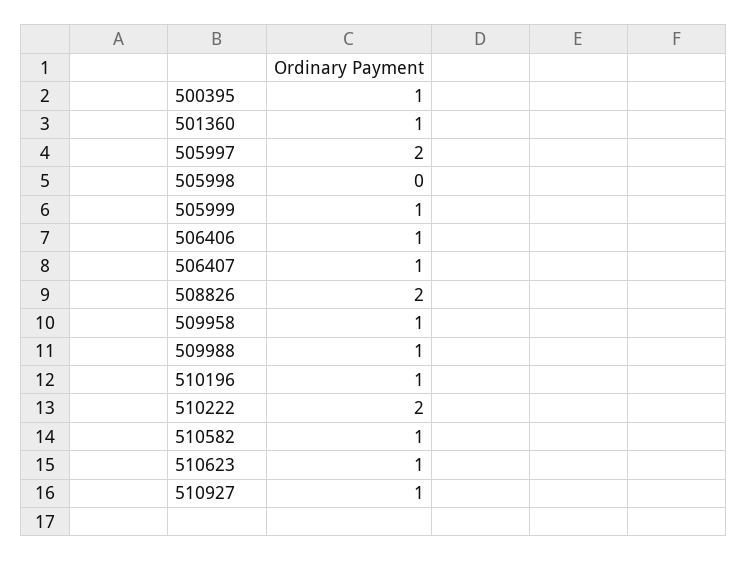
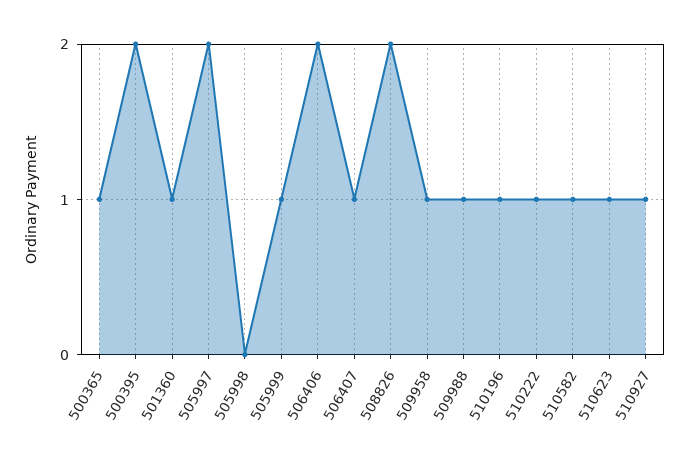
500395: 1 -> 2
506406: 1 -> 2
510222: 2 -> 1
500365: none -> 1

